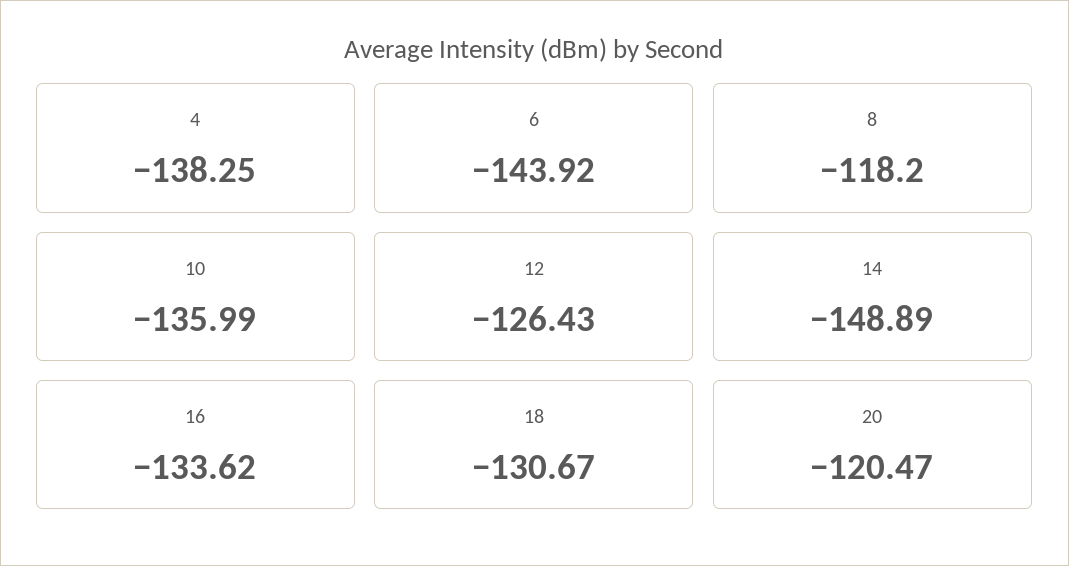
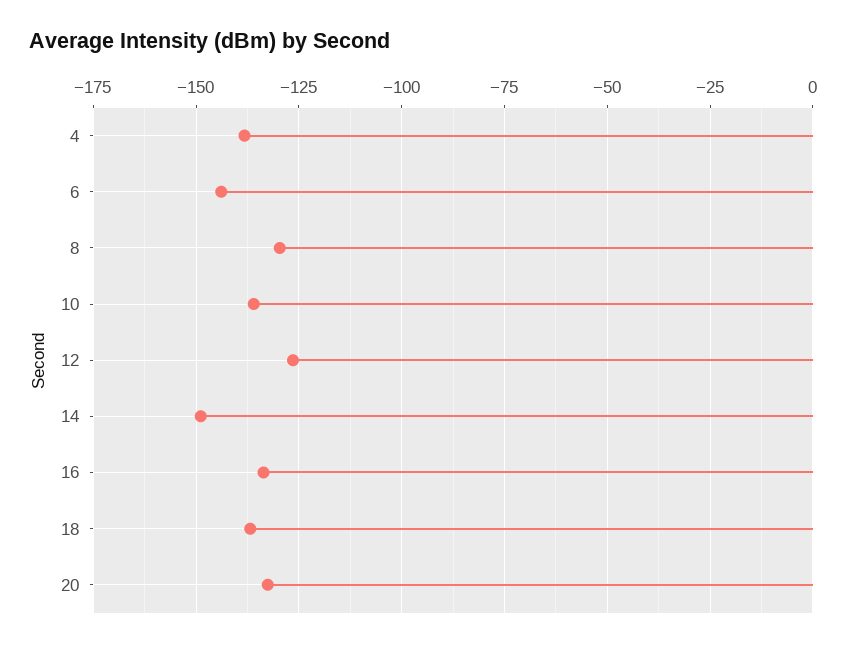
8: -118.2 -> -130
18: -130.67 -> -137.5
20: -120.47 -> -132.5

